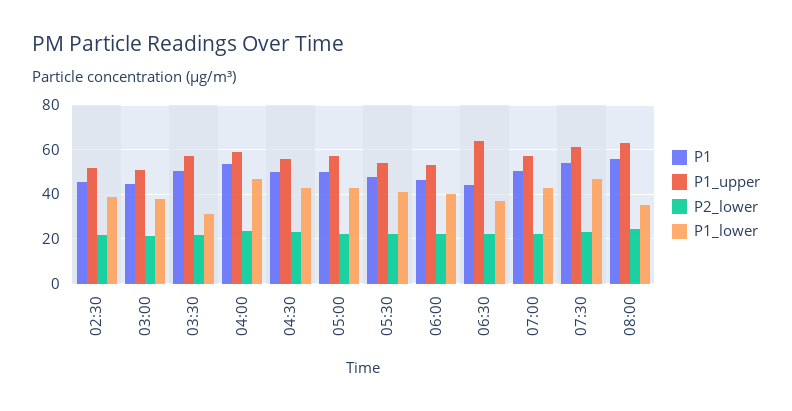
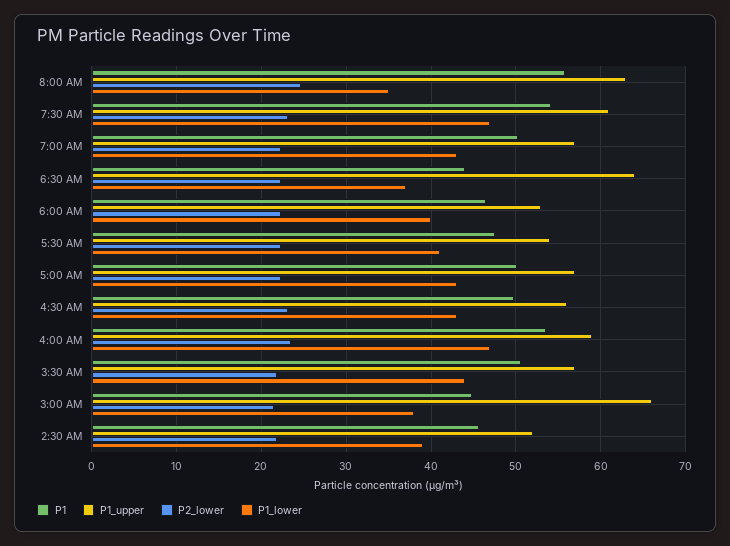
P1_upper, 03:00: 50 -> 66
P1_lower, 03:30: 30 -> 44

